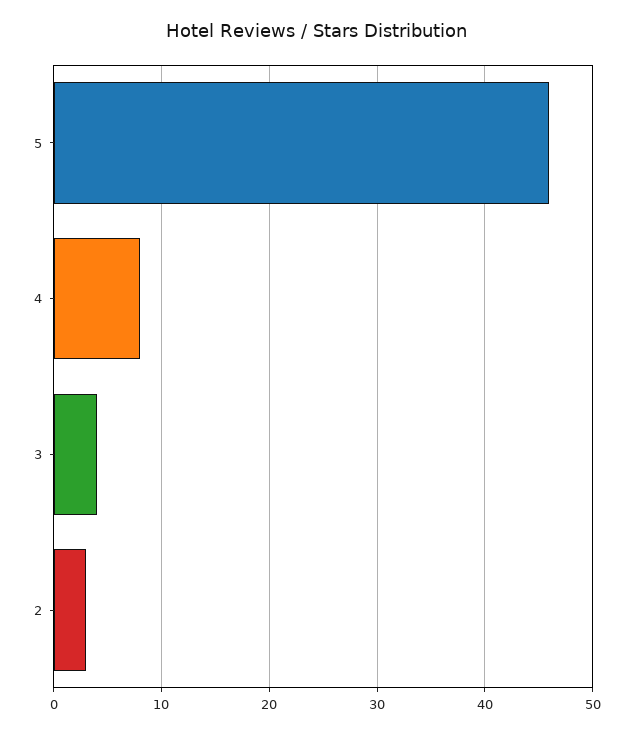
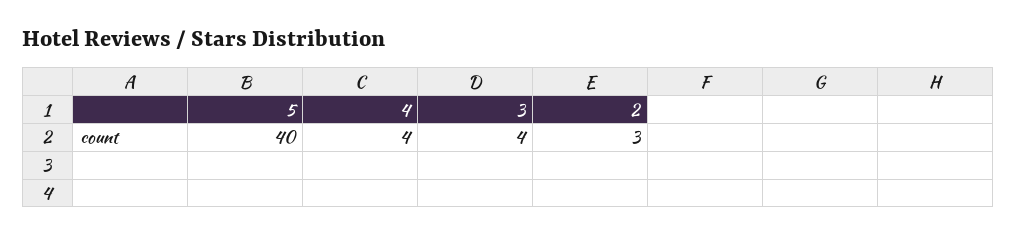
5: 46 -> 40
4: 8 -> 4

